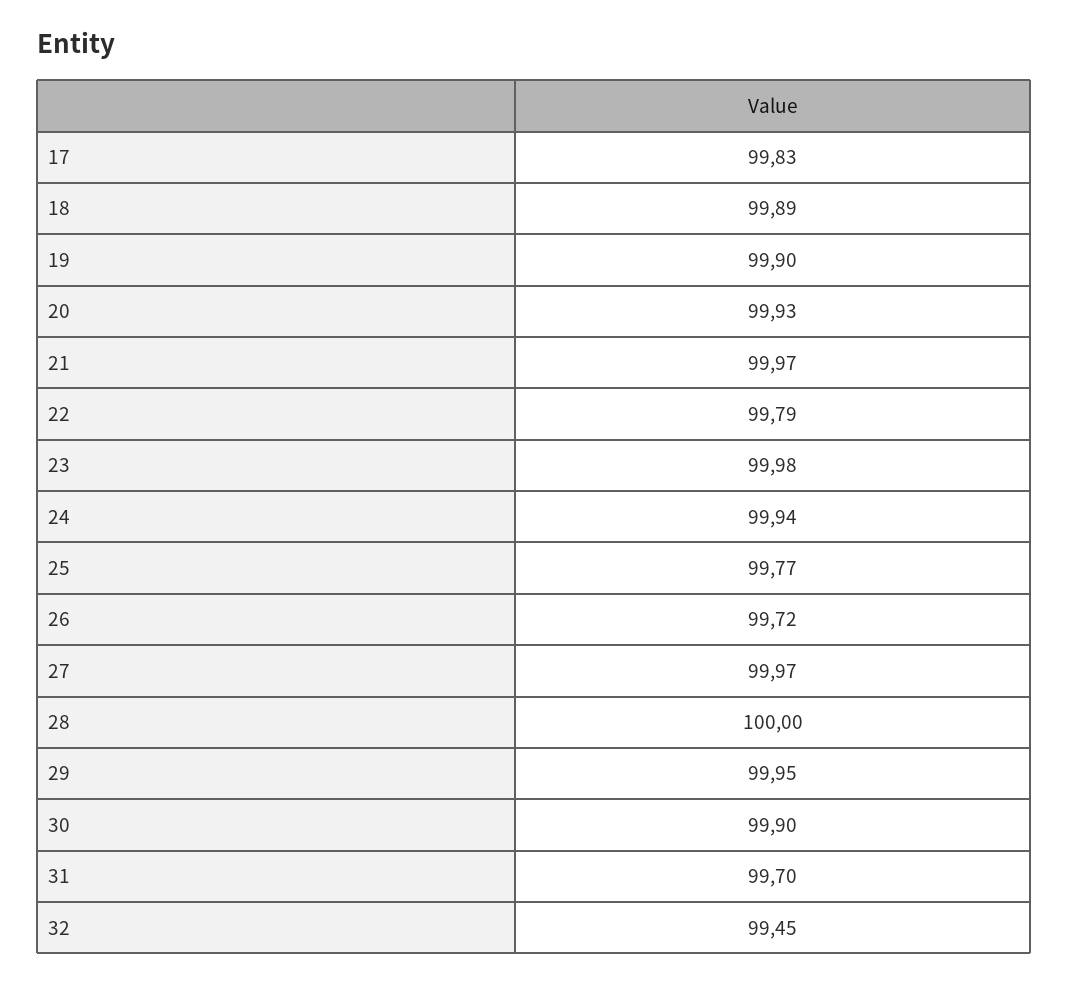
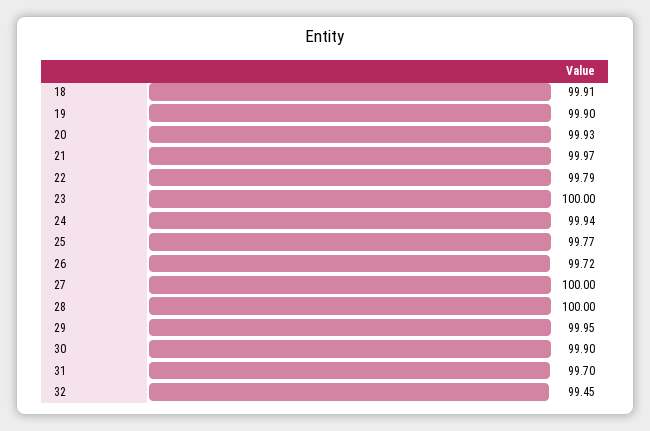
17: 99.83 -> none
18: 99.89 -> 99.91
23: 99.98 -> 100
27: 99.97 -> 100

